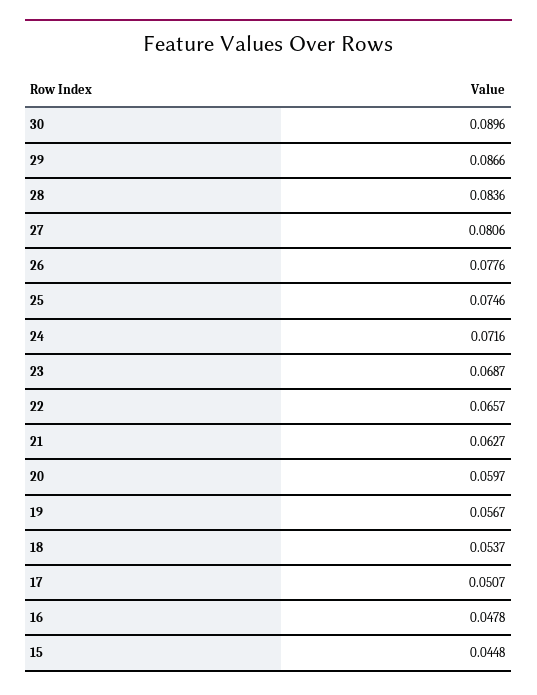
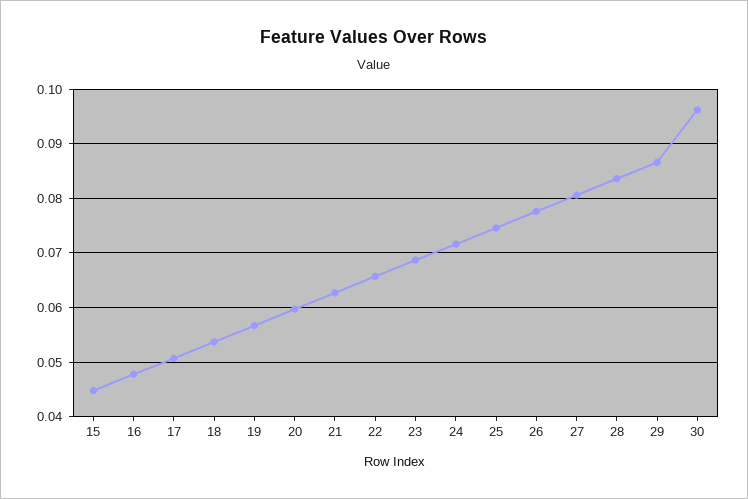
30: 0.0896 -> 0.096

